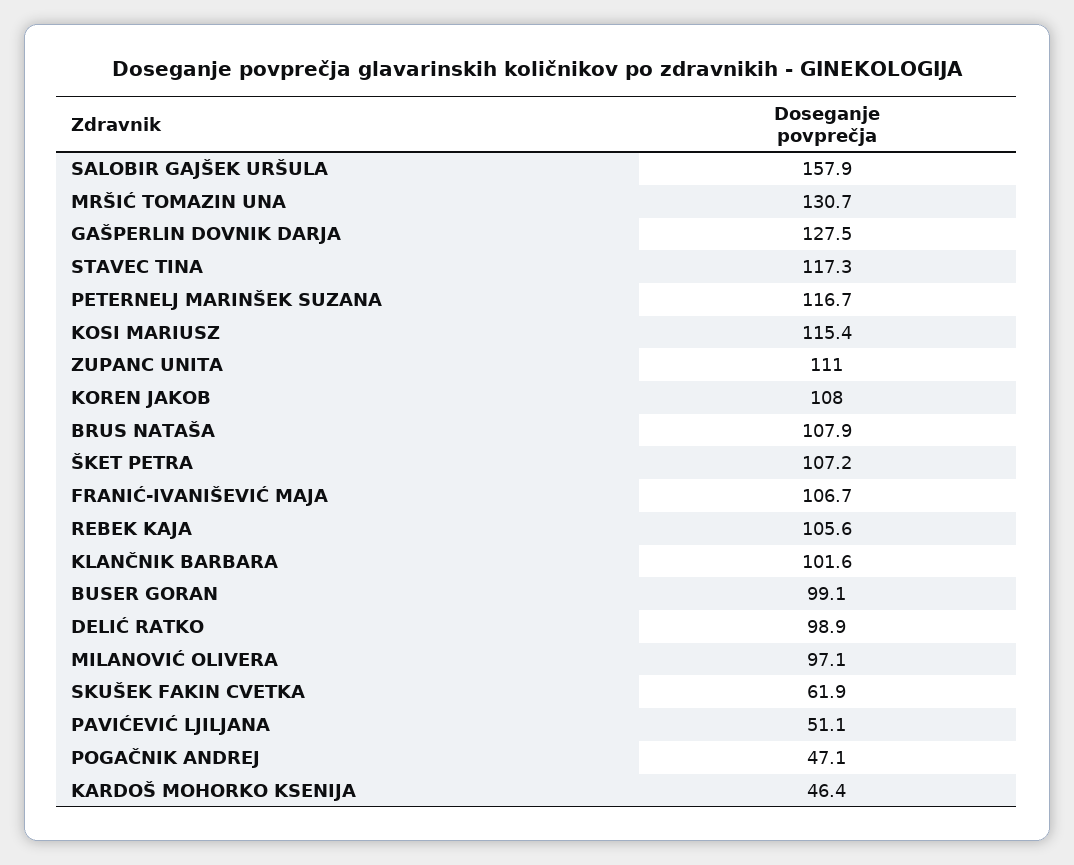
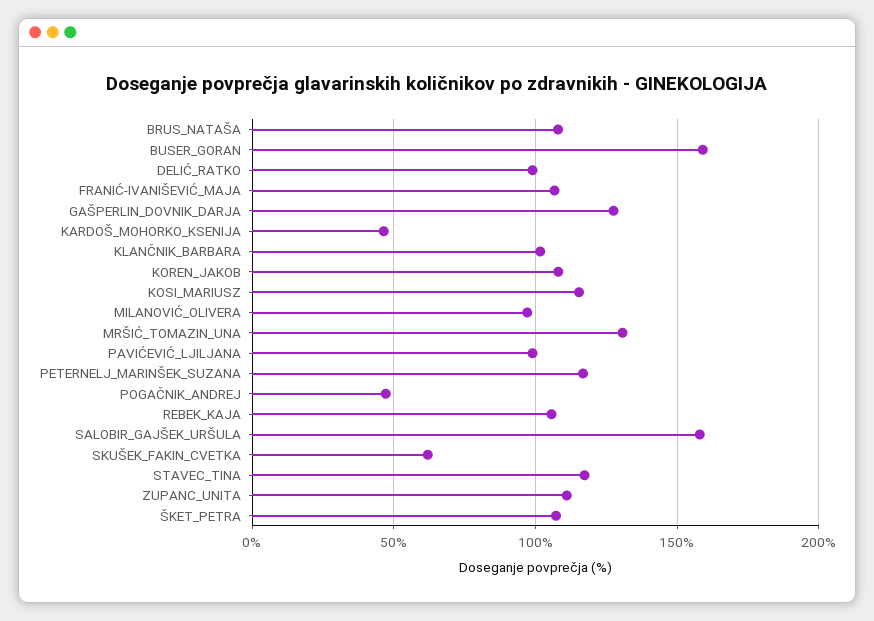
BUSER GORAN: 99.1 -> 160
PAVIĆEVIĆ LJILJANA: 51.1 -> 100

